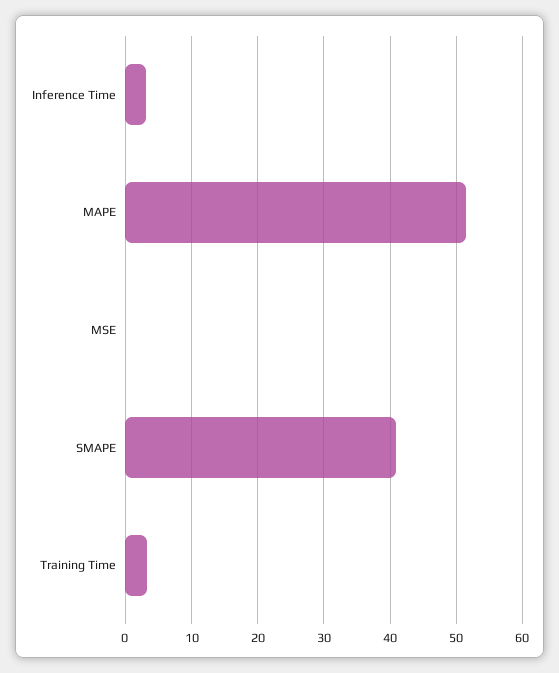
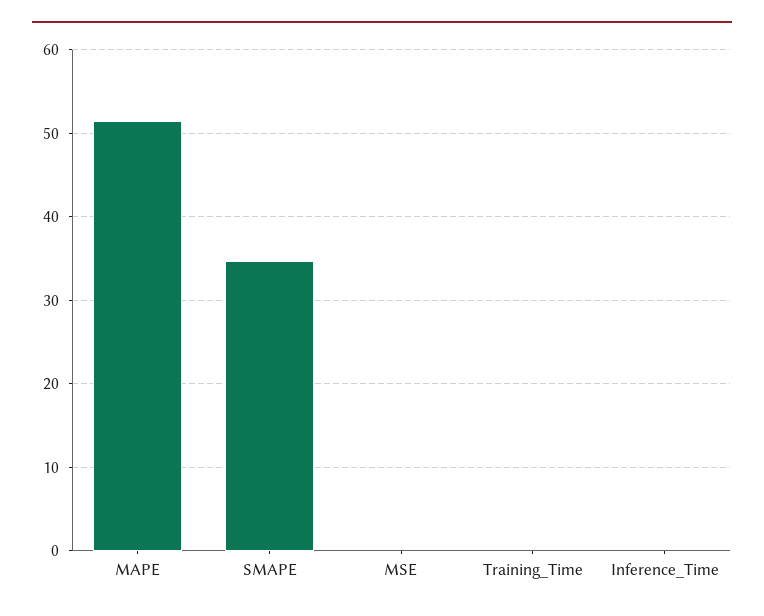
Inference Time: 3 -> 0
SMAPE: 41 -> 35
Training Time: 3 -> 0

